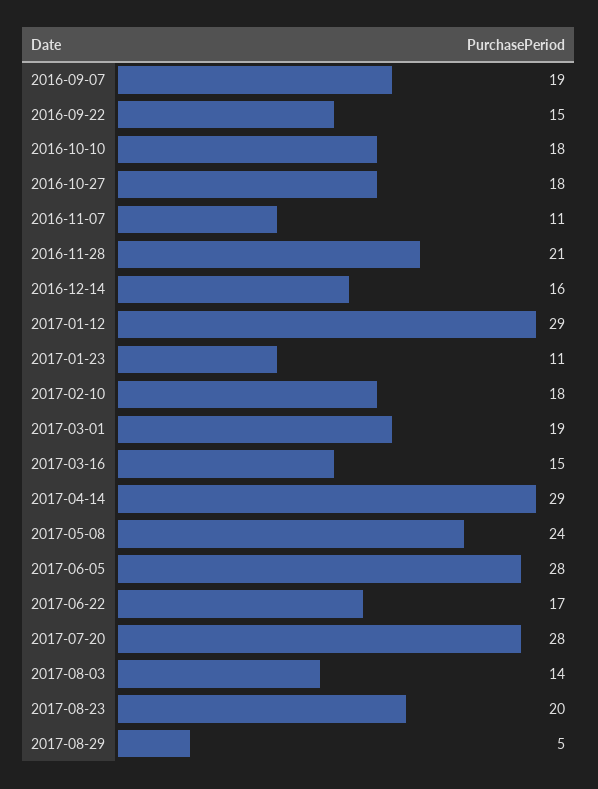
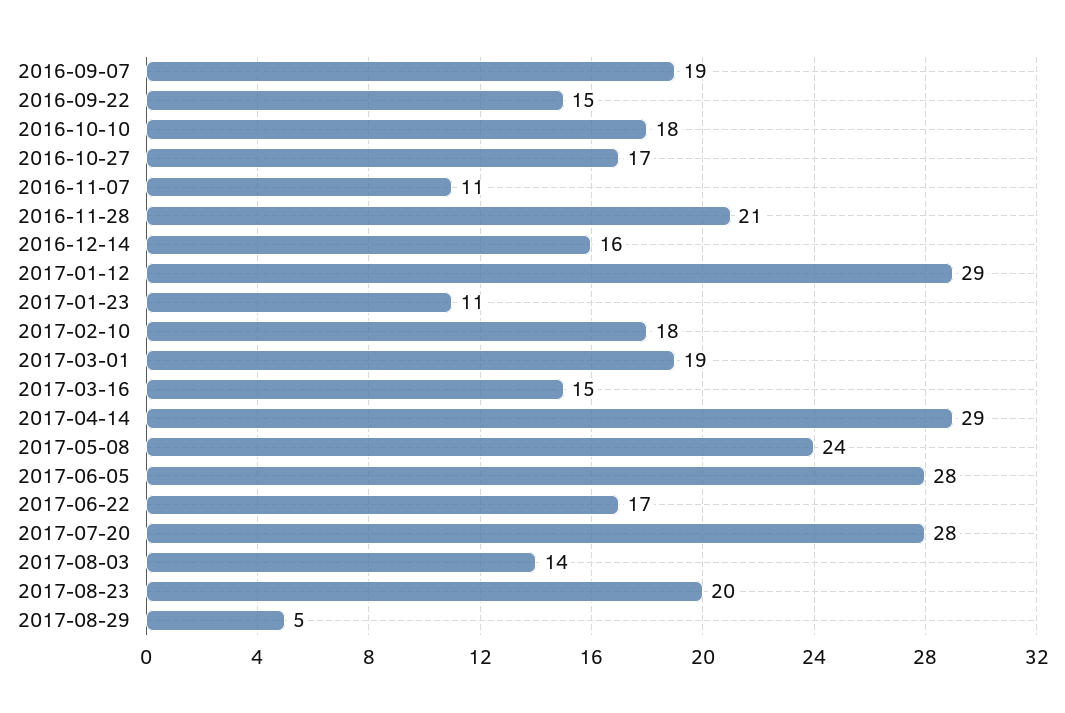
2016-10-27: 18 -> 17

